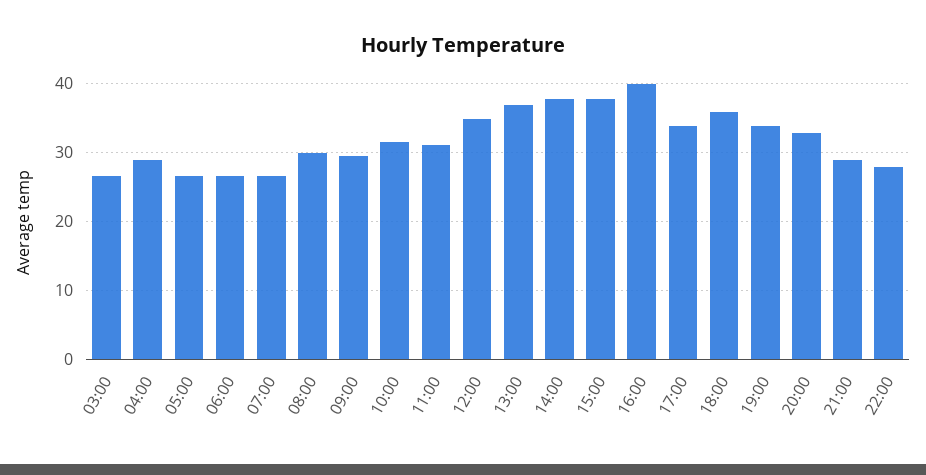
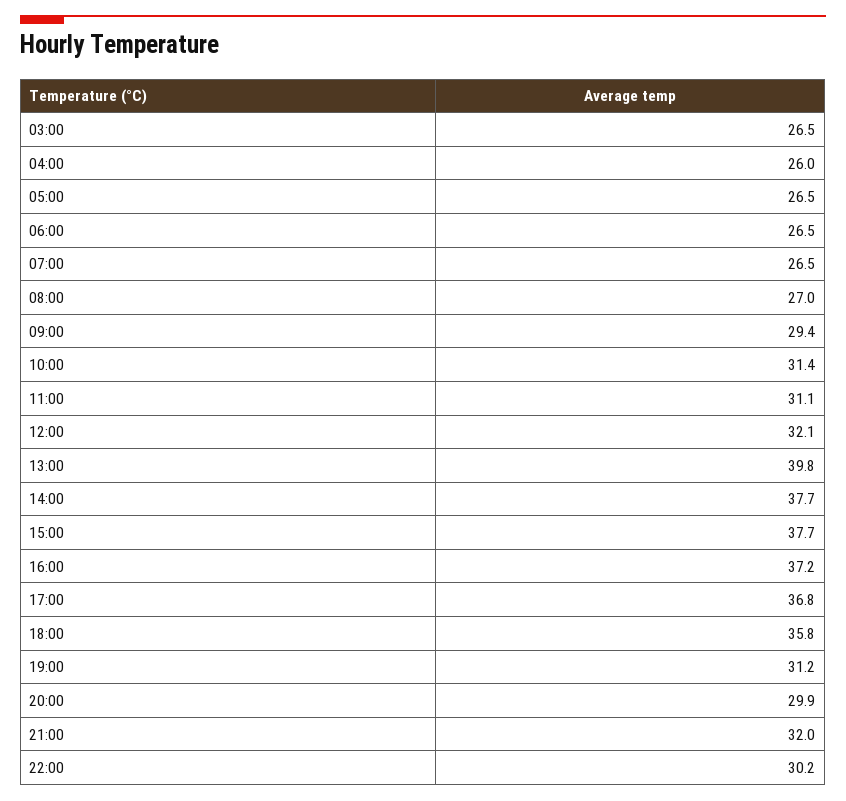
04:00: 29 -> 26
08:00: 30 -> 27
12:00: 35 -> 32.1
13:00: 37 -> 39.8
16:00: 40 -> 37.2
17:00: 34 -> 36.8
19:00: 34 -> 31.2
20:00: 33 -> 29.9
21:00: 29 -> 32
22:00: 28 -> 30.2

